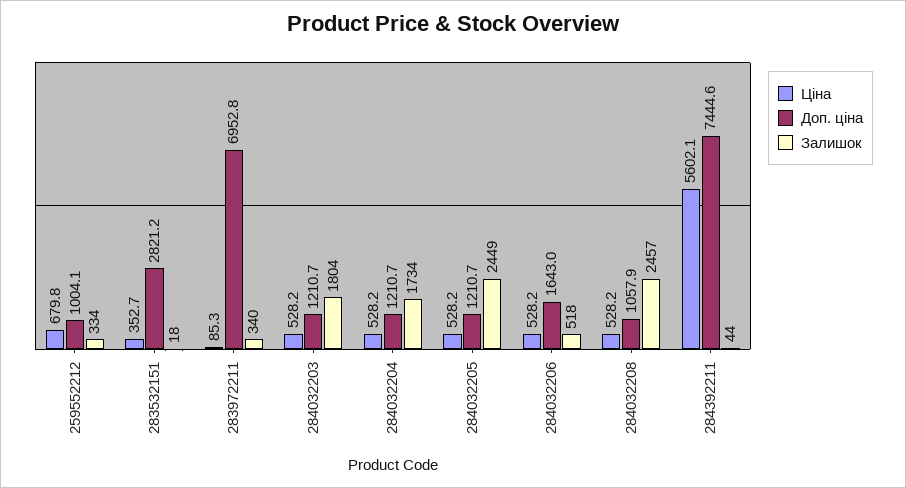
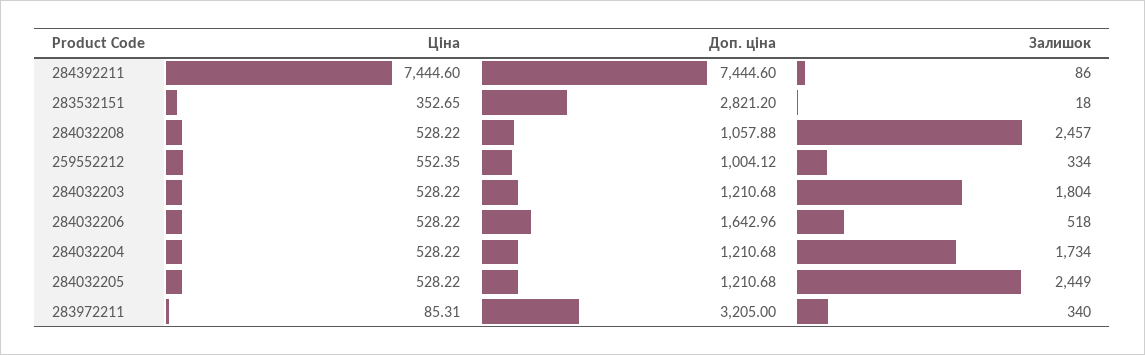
Ціна, 259552212: 679.8 -> 552.35
Доп. ціна, 283972211: 6952.8 -> 3205
Ціна, 284392211: 5602.1 -> 7444.6
Залишок, 284392211: 44 -> 86

